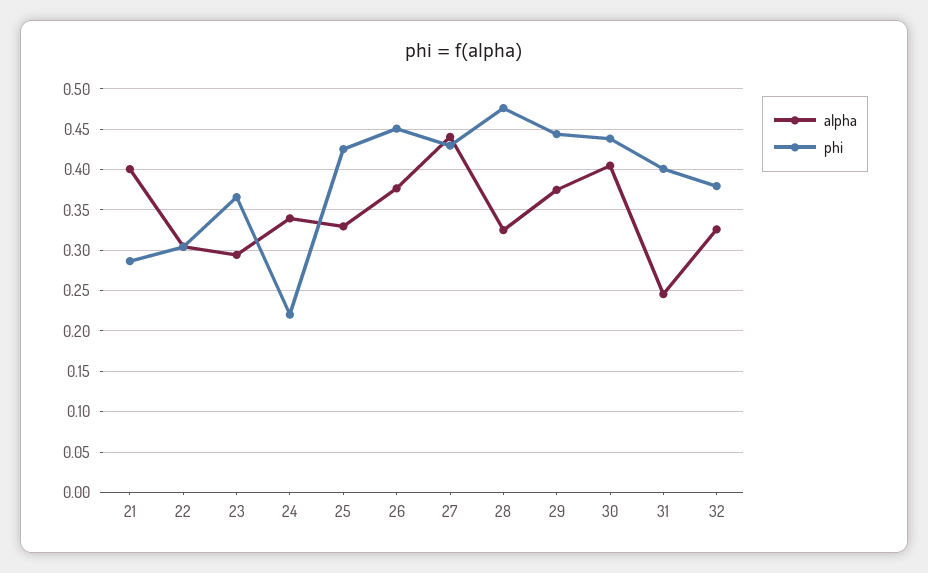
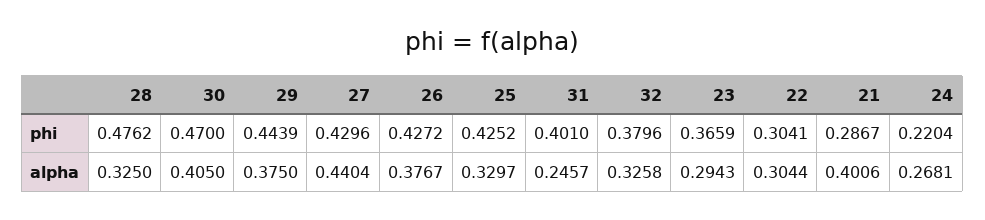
alpha, 24: 0.34 -> 0.2681
phi, 26: 0.45 -> 0.4272
phi, 30: 0.44 -> 0.47

